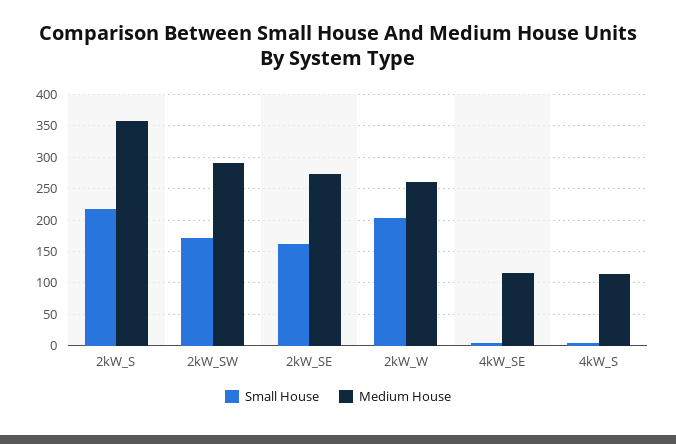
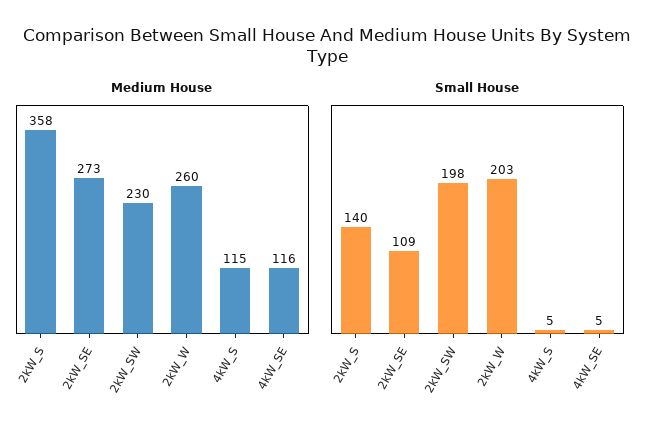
Small House, 2kW_S: 220 -> 140
Small House, 2kW_SW: 170 -> 198
Medium House, 2kW_SW: 290 -> 230
Small House, 2kW_SE: 160 -> 109

